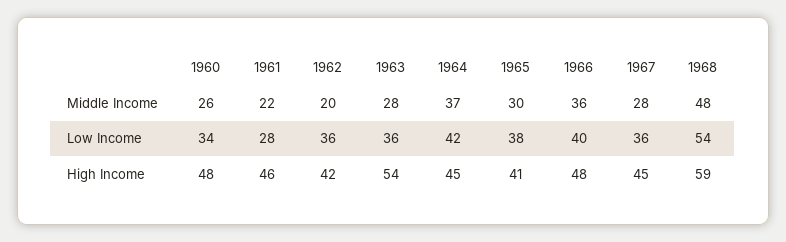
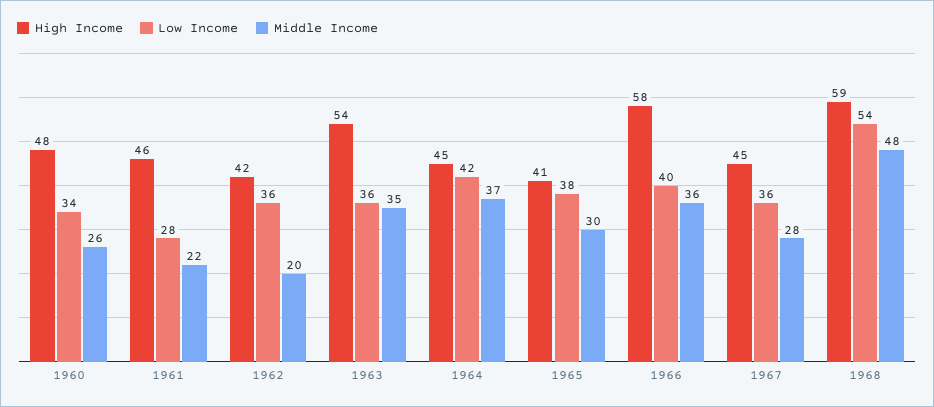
Middle Income, 1963: 28 -> 35
High Income, 1966: 48 -> 58

